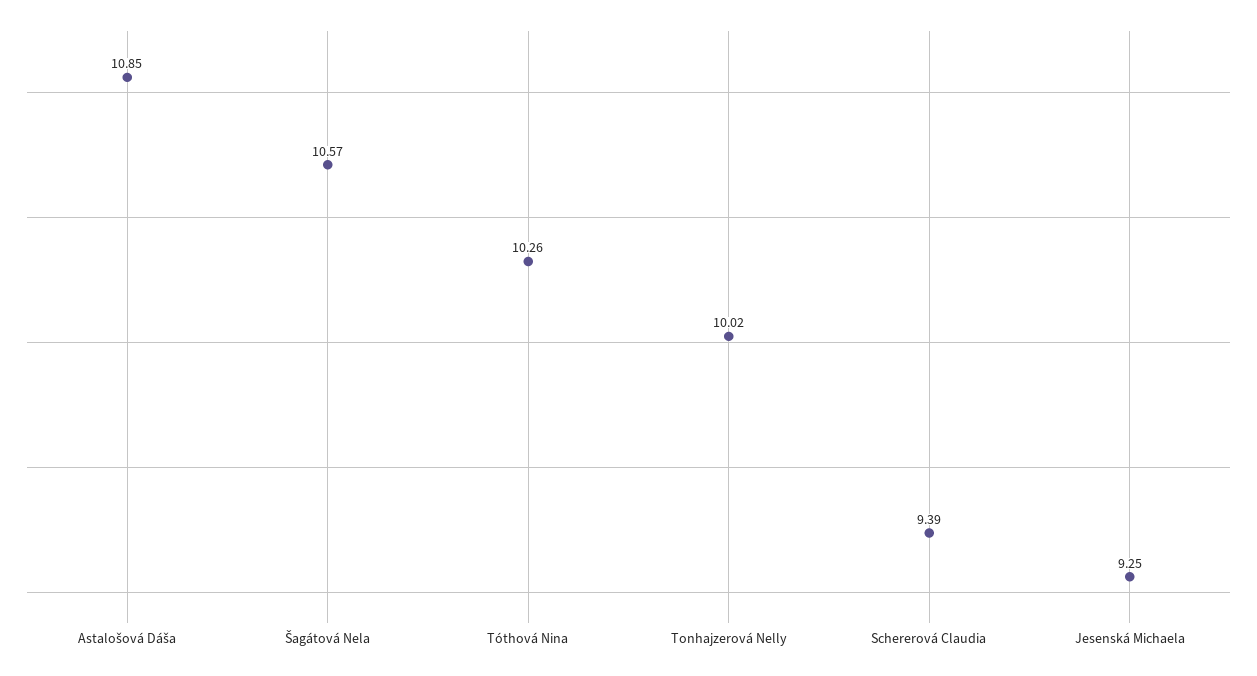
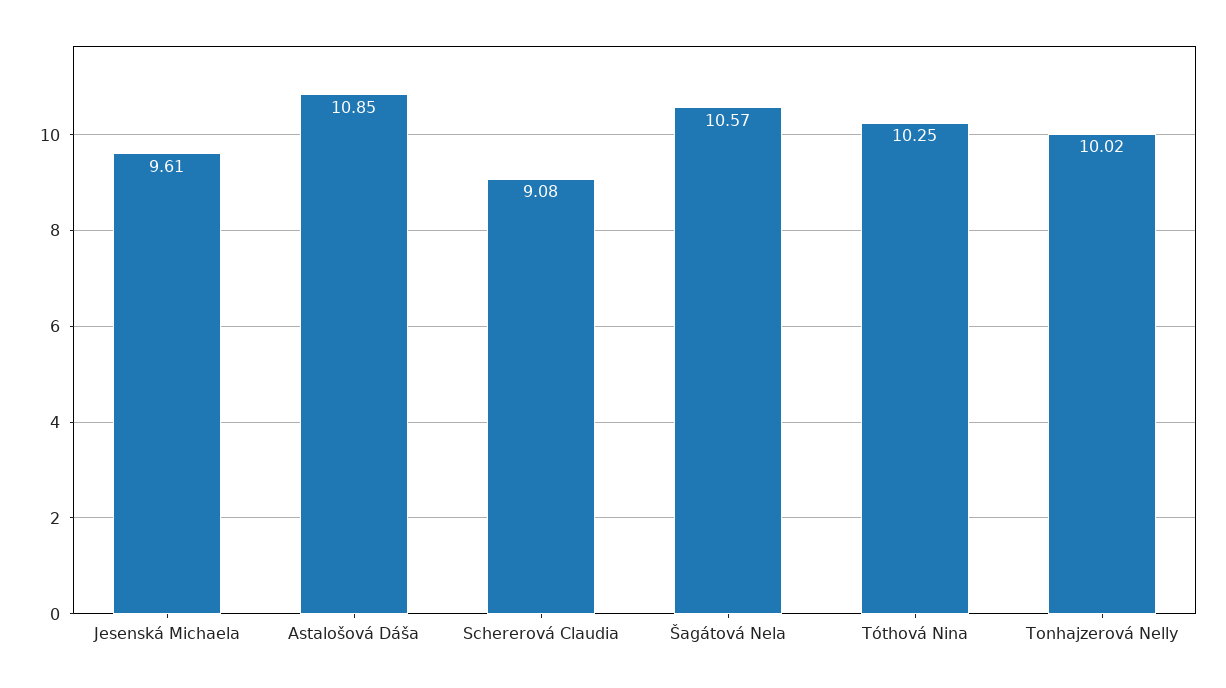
Tóthová Nina: 10.26 -> 10.25
Schererová Claudia: 9.39 -> 9.08
Jesenská Michaela: 9.25 -> 9.61

